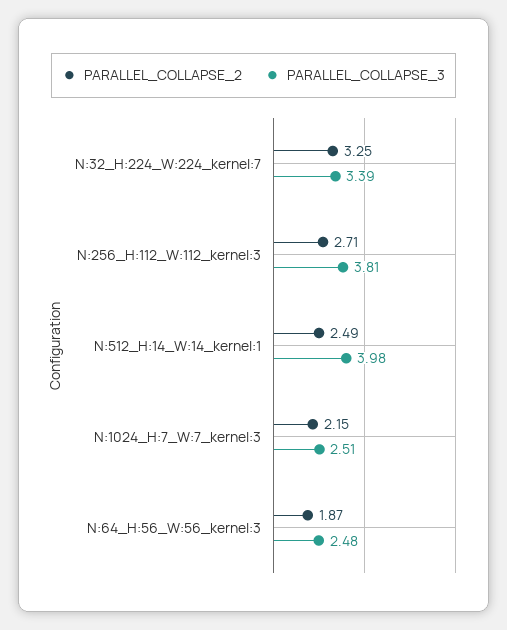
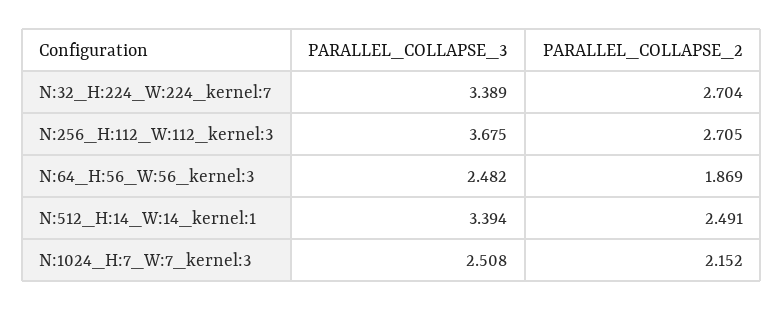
PARALLEL_COLLAPSE_2, N:32_H:224_W:224_kernel:7: 3.25 -> 2.704
PARALLEL_COLLAPSE_3, N:256_H:112_W:112_kernel:3: 3.81 -> 3.675
PARALLEL_COLLAPSE_3, N:512_H:14_W:14_kernel:1: 3.98 -> 3.394

